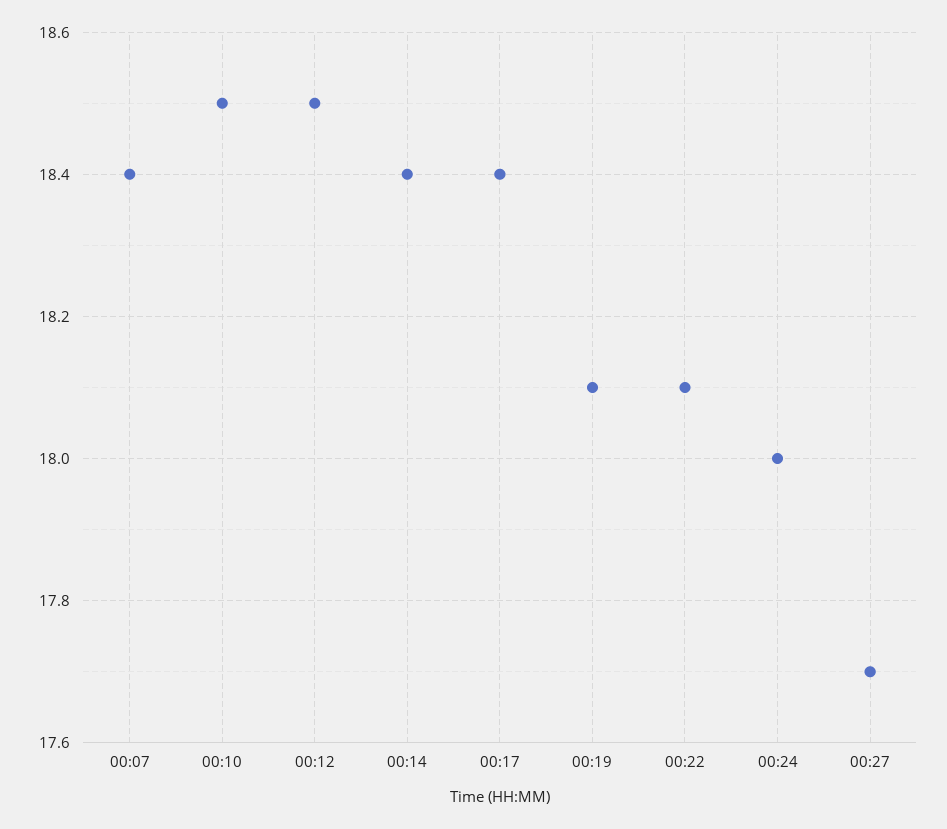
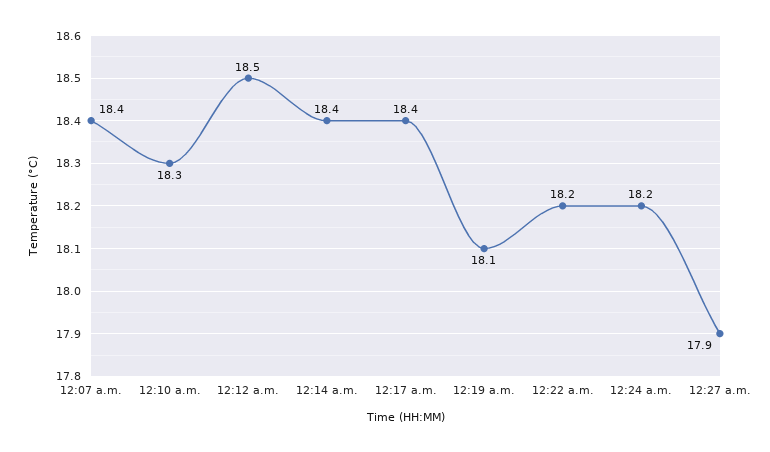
00:10: 18.5 -> 18.3
00:22: 18.1 -> 18.2
00:24: 18 -> 18.2
00:27: 17.7 -> 17.9

